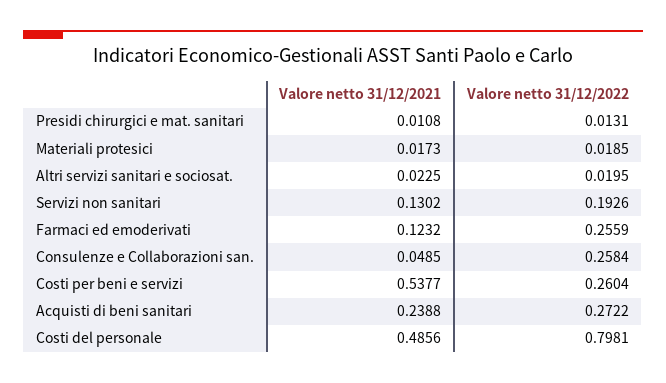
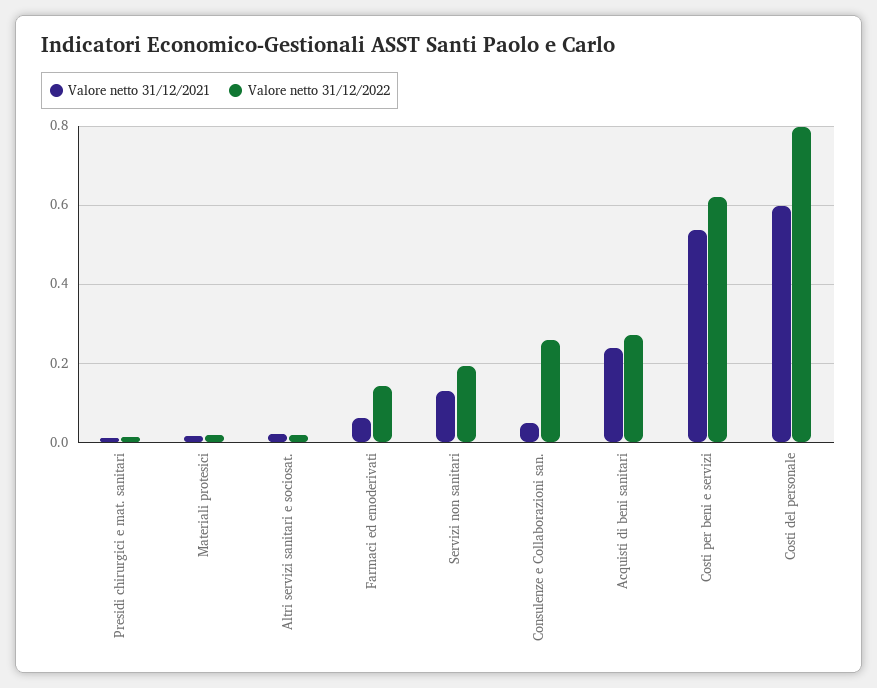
Valore netto 31/12/2021, Farmaci ed emoderivati: 0.1232 -> 0.06
Valore netto 31/12/2022, Farmaci ed emoderivati: 0.2559 -> 0.14
Valore netto 31/12/2022, Costi per beni e servizi: 0.2604 -> 0.62
Valore netto 31/12/2021, Costi del personale: 0.4856 -> 0.6

